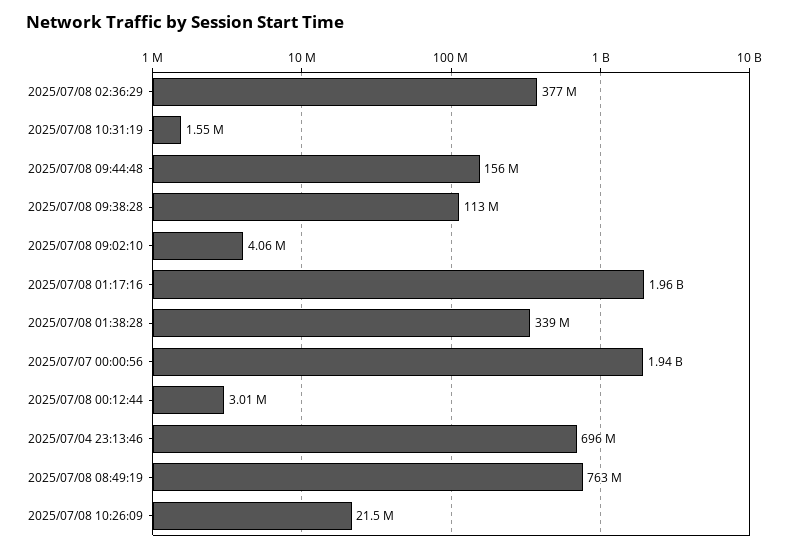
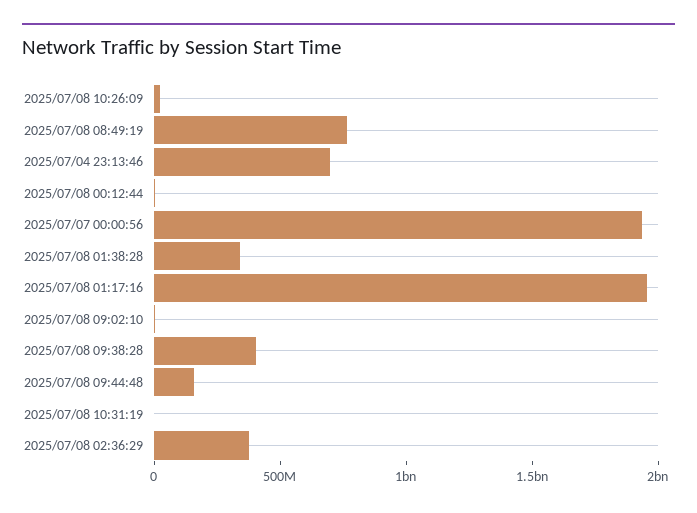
2025/07/08 09:38:28: 113000000 -> 400000000

